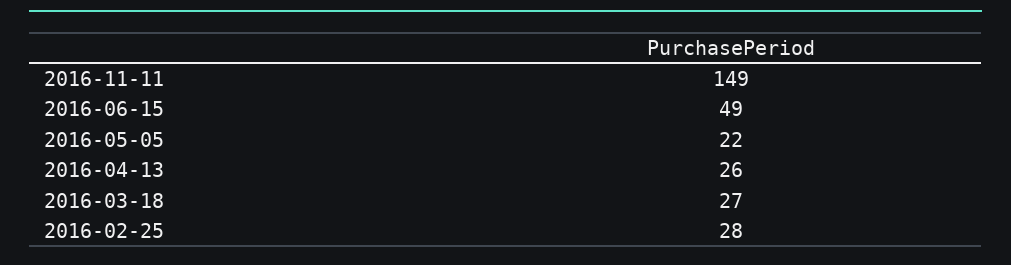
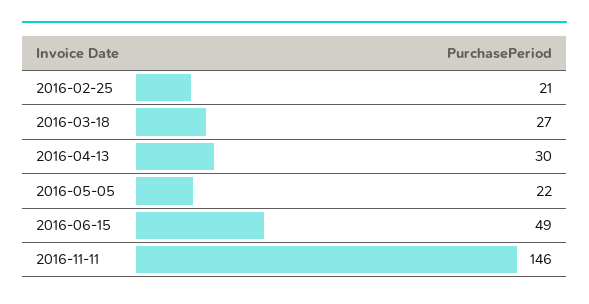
2016-11-11: 149 -> 146
2016-04-13: 26 -> 30
2016-02-25: 28 -> 21

